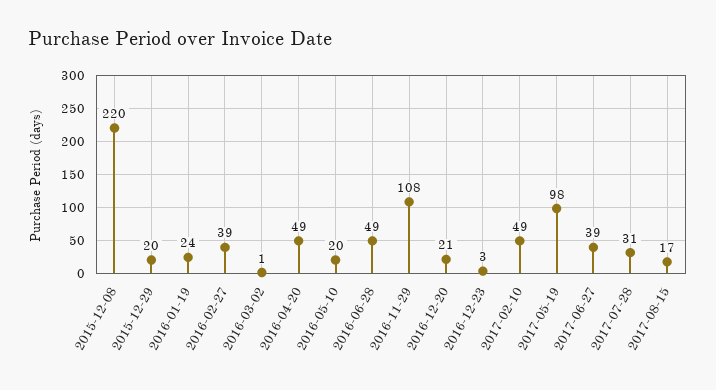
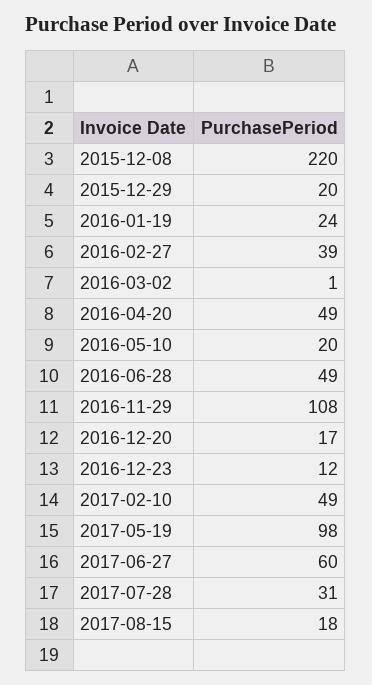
2016-12-20: 21 -> 17
2016-12-23: 3 -> 12
2017-06-27: 39 -> 60
2017-08-15: 17 -> 18

